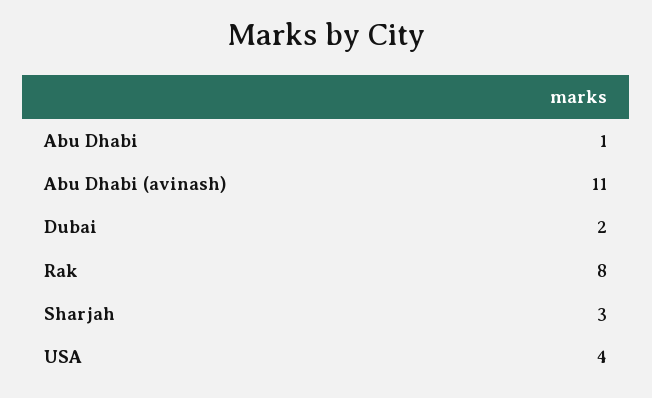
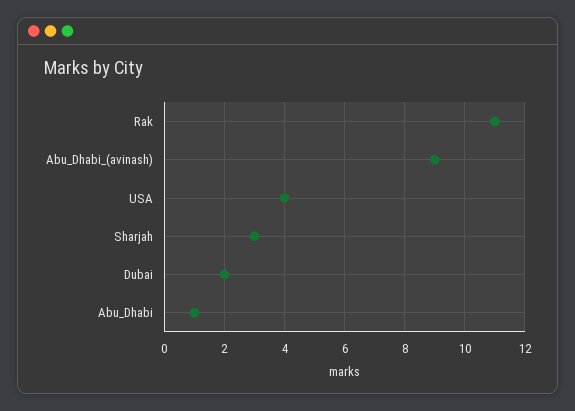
Abu Dhabi (avinash): 11 -> 9
Rak: 8 -> 11

